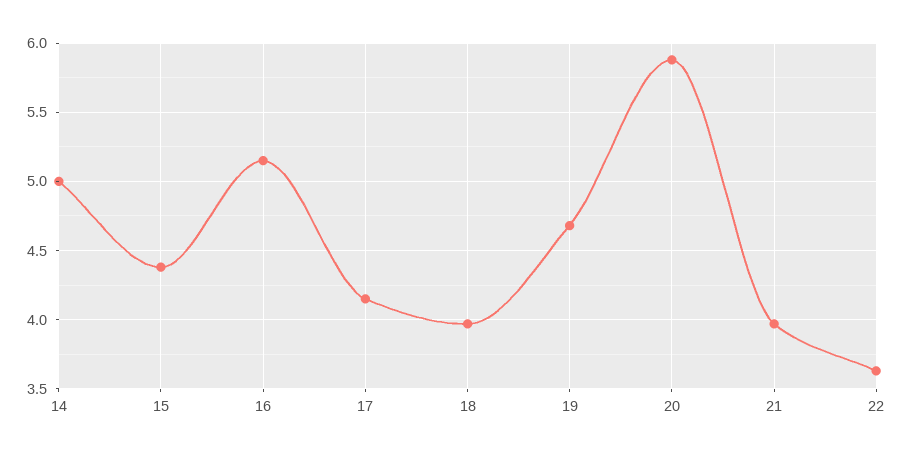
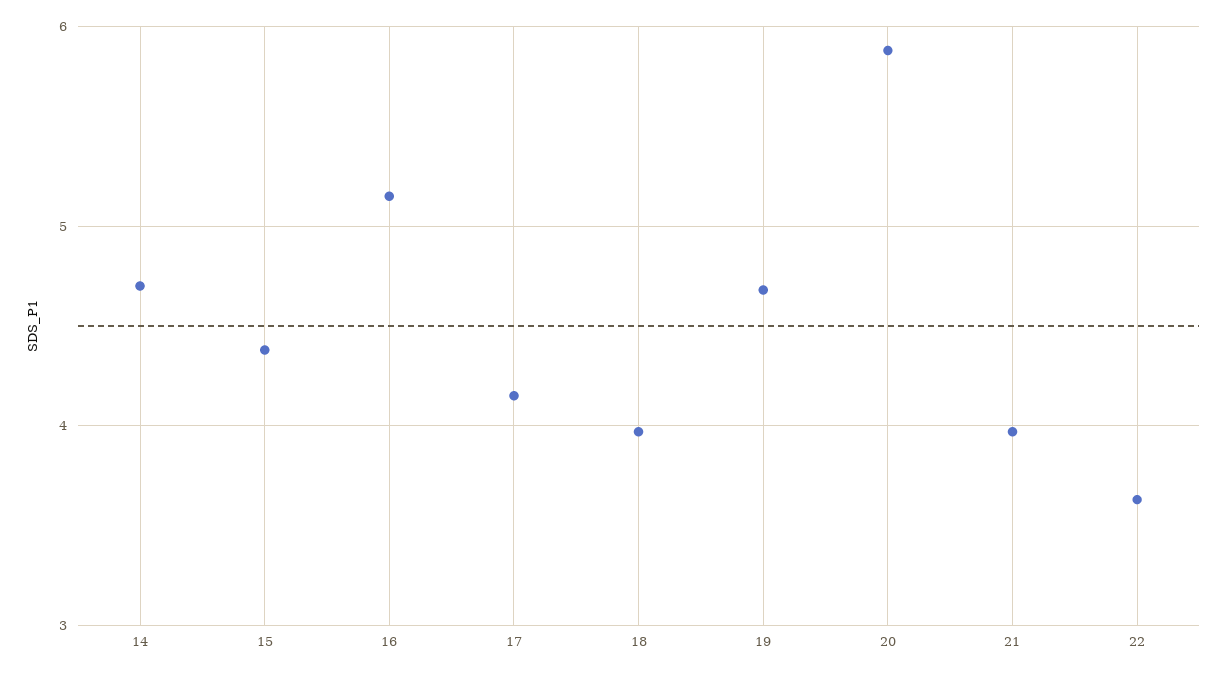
14: 5 -> 4.7

